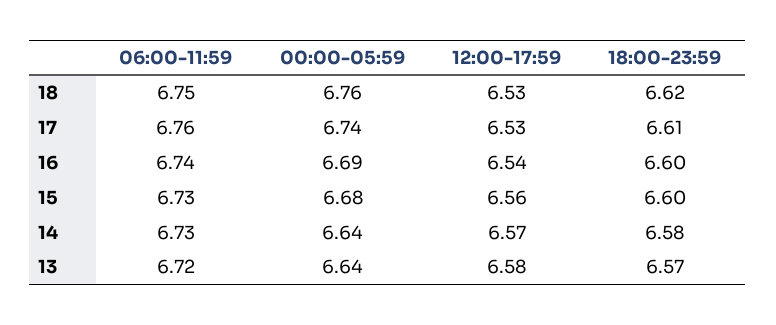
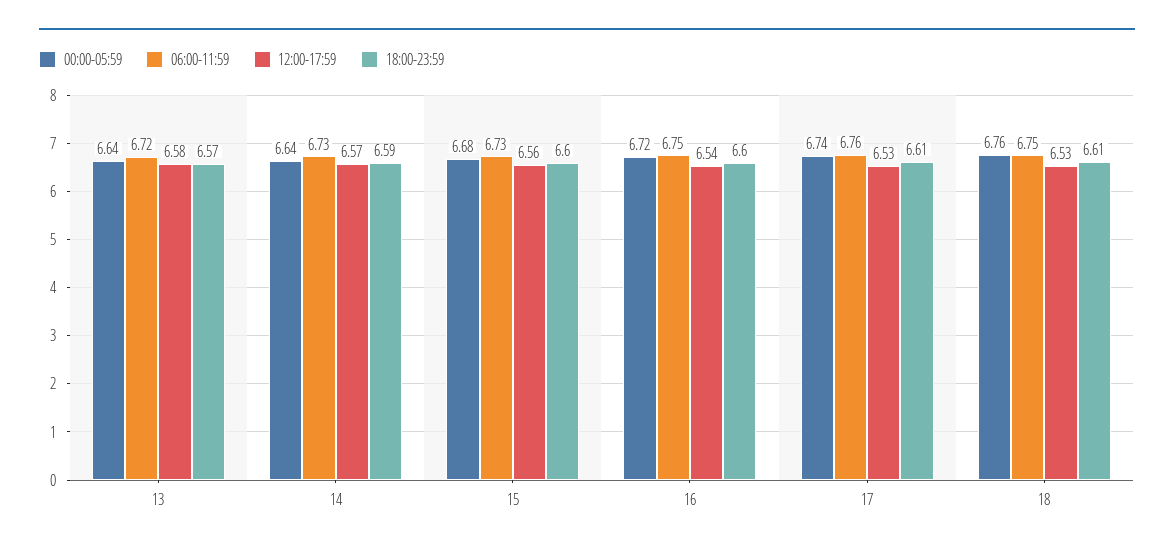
18:00-23:59, 18: 6.62 -> 6.61
06:00-11:59, 16: 6.74 -> 6.75
00:00-05:59, 16: 6.69 -> 6.72
18:00-23:59, 14: 6.58 -> 6.59

